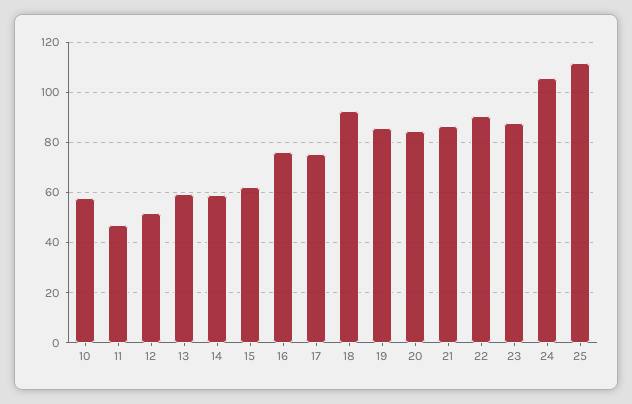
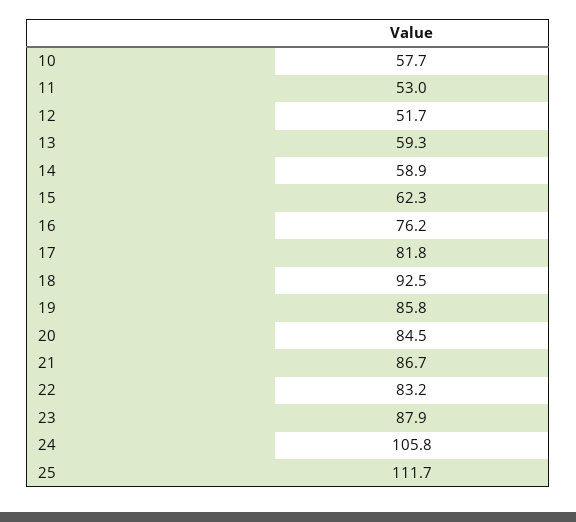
11: 47.5 -> 53
17: 75 -> 81.8
22: 90 -> 83.2

